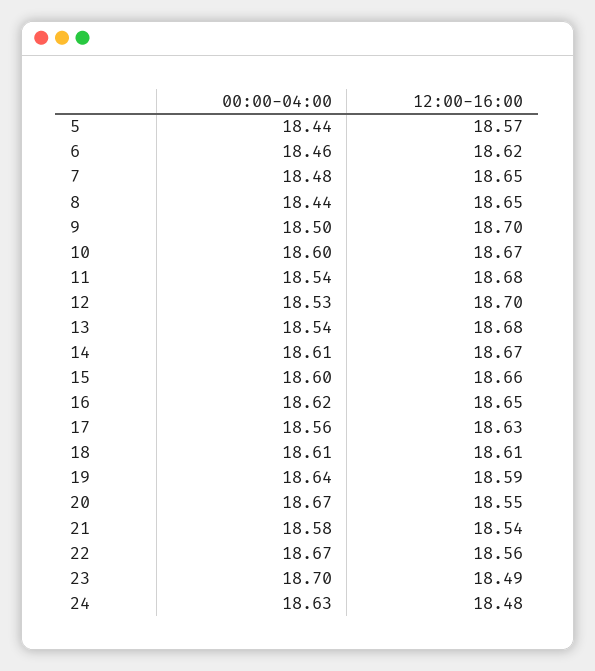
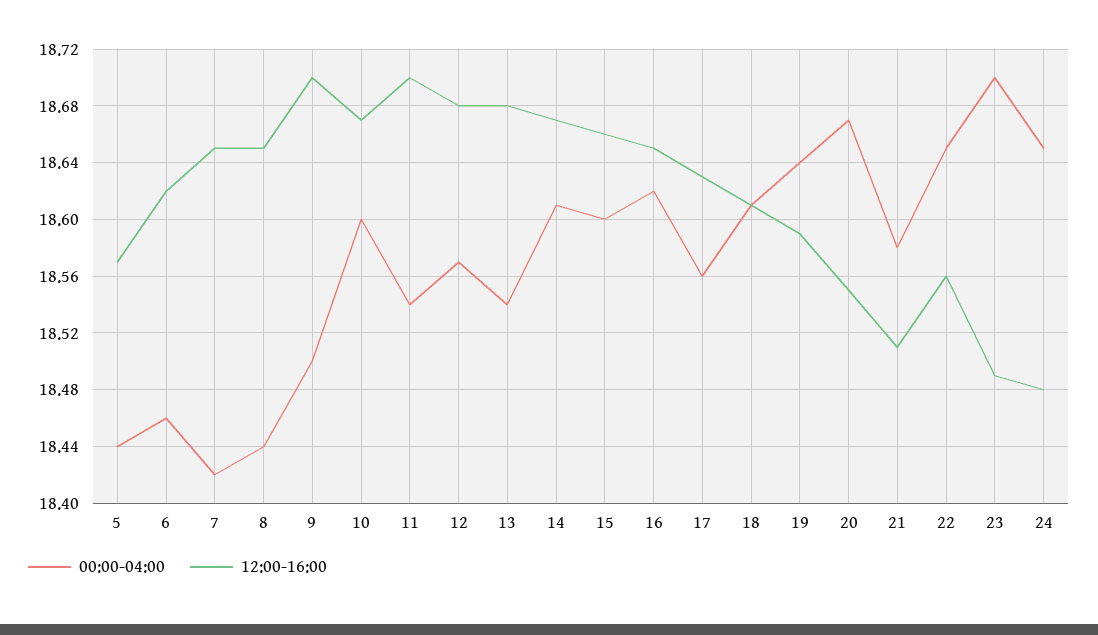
00:00-04:00, 7: 18.48 -> 18.42
12:00-16:00, 11: 18.68 -> 18.7
00:00-04:00, 12: 18.53 -> 18.57
12:00-16:00, 12: 18.7 -> 18.68
12:00-16:00, 21: 18.54 -> 18.51
00:00-04:00, 22: 18.67 -> 18.65
00:00-04:00, 24: 18.63 -> 18.65

